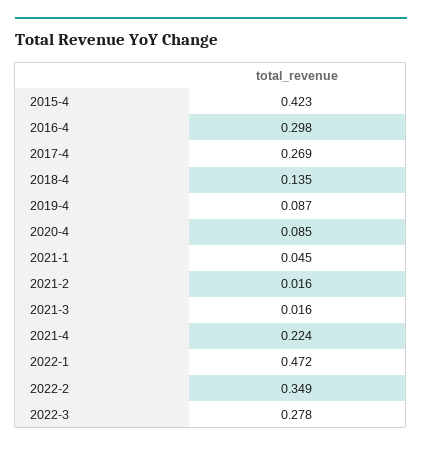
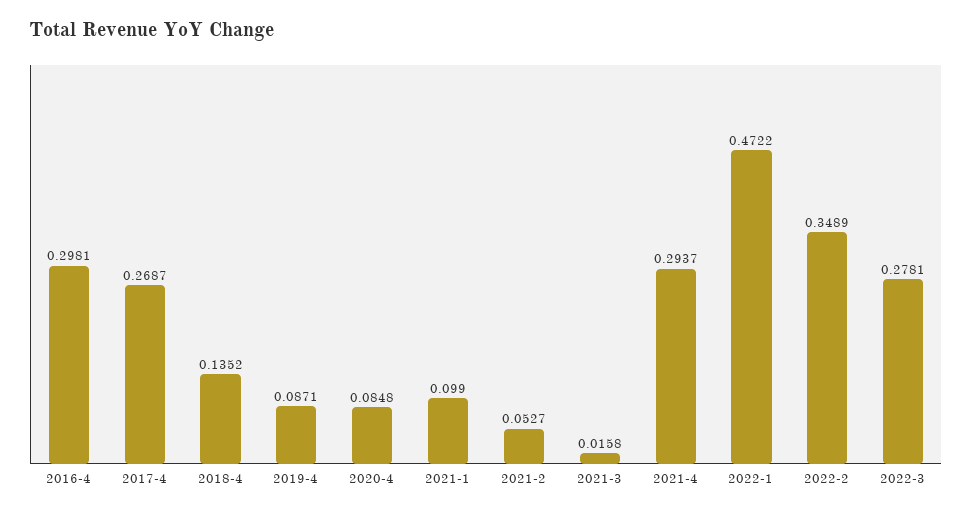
2015-4: 0.423 -> none
2021-1: 0.045 -> 0.099
2021-2: 0.016 -> 0.0527
2021-4: 0.224 -> 0.2937

